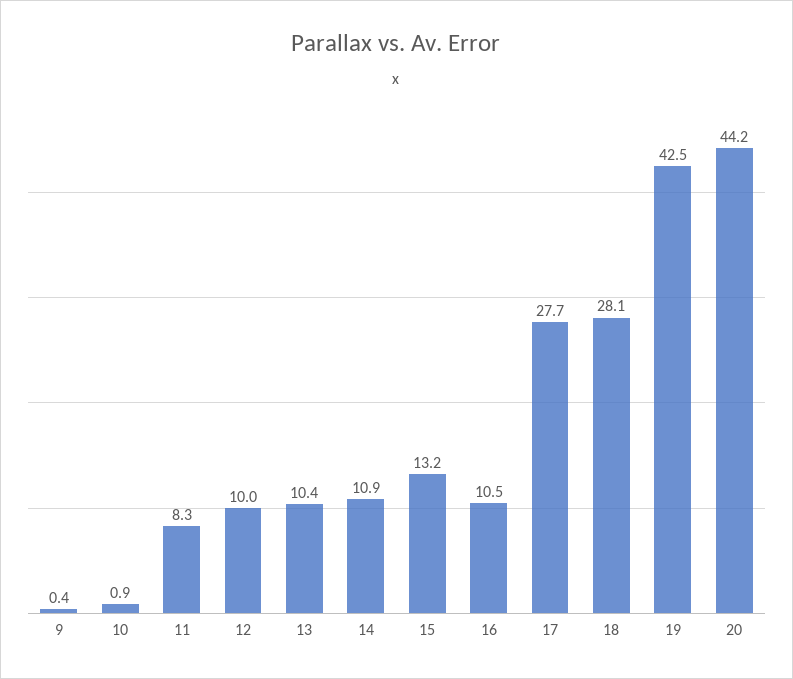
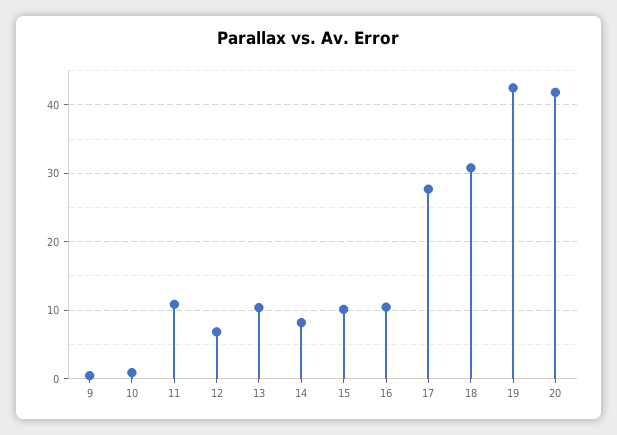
11: 8.3 -> 11
12: 10 -> 7
14: 10.9 -> 8
15: 13.2 -> 10
18: 28.1 -> 31
20: 44.2 -> 42

